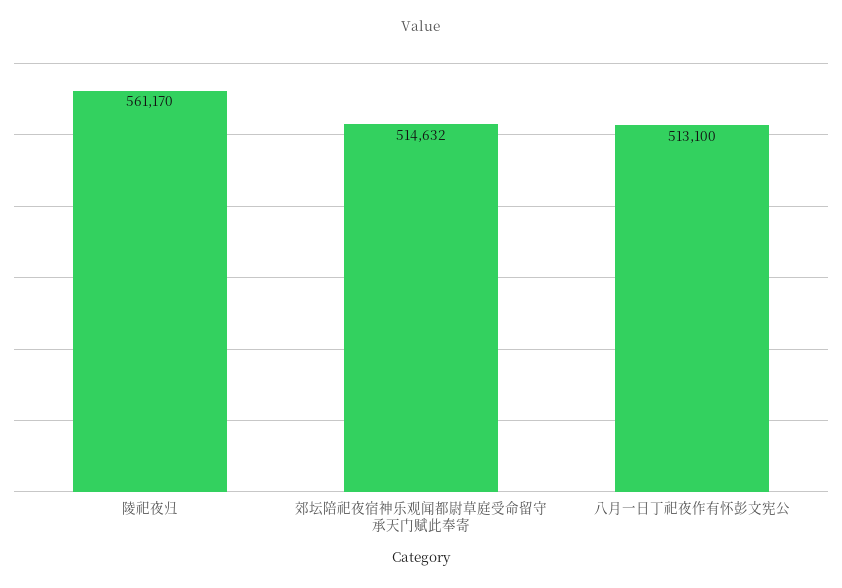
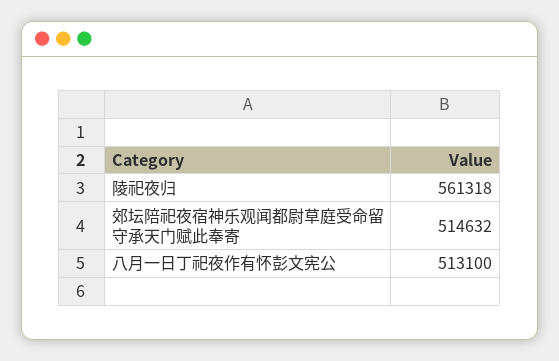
陵祀夜归: 561170 -> 561318

